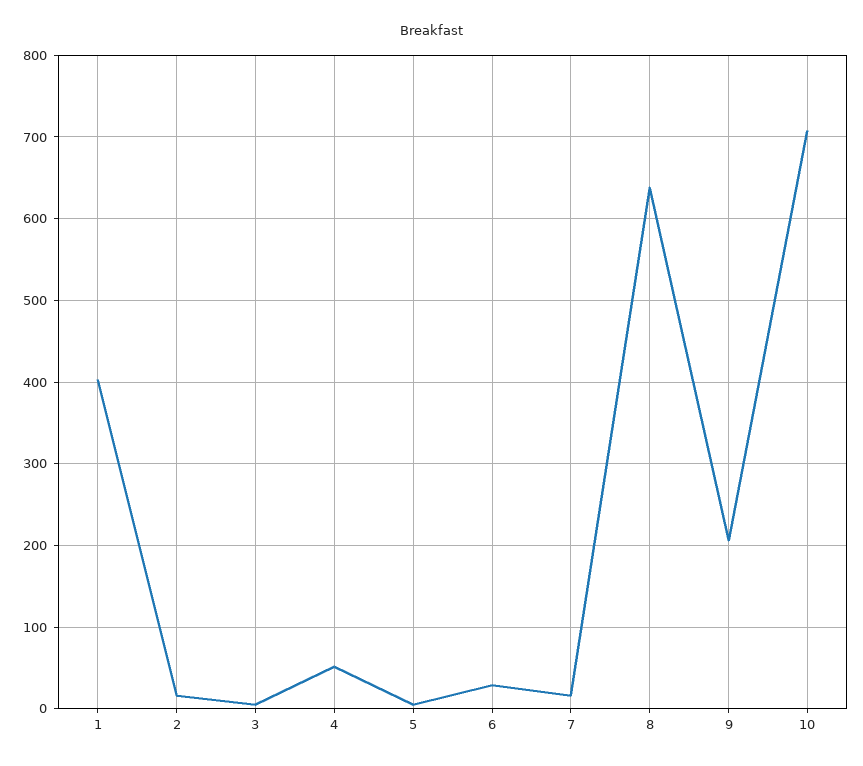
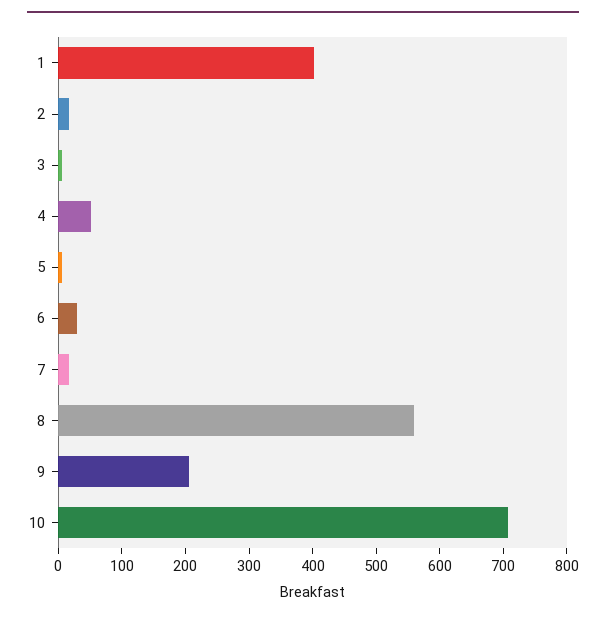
8: 640 -> 560

